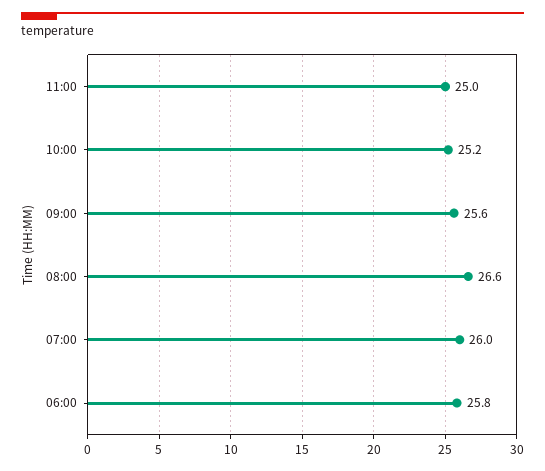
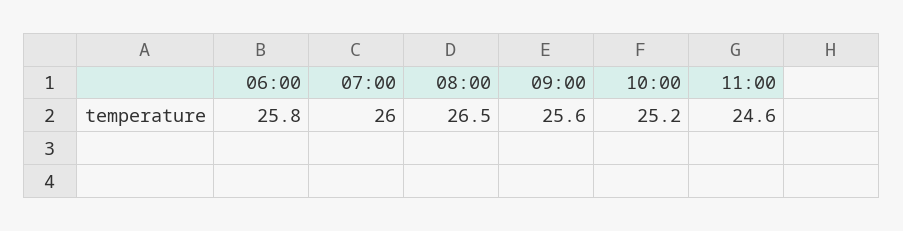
11:00: 25 -> 24.6
08:00: 26.6 -> 26.5

